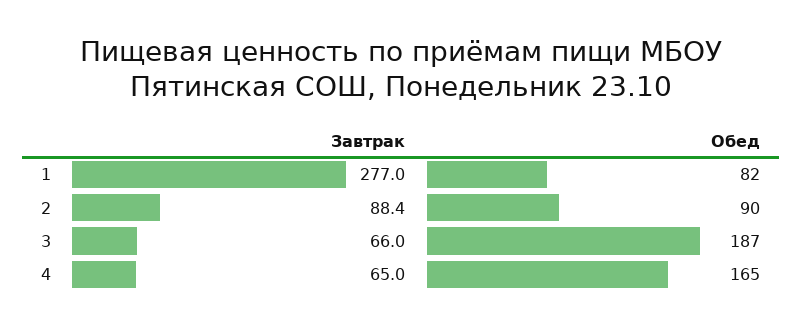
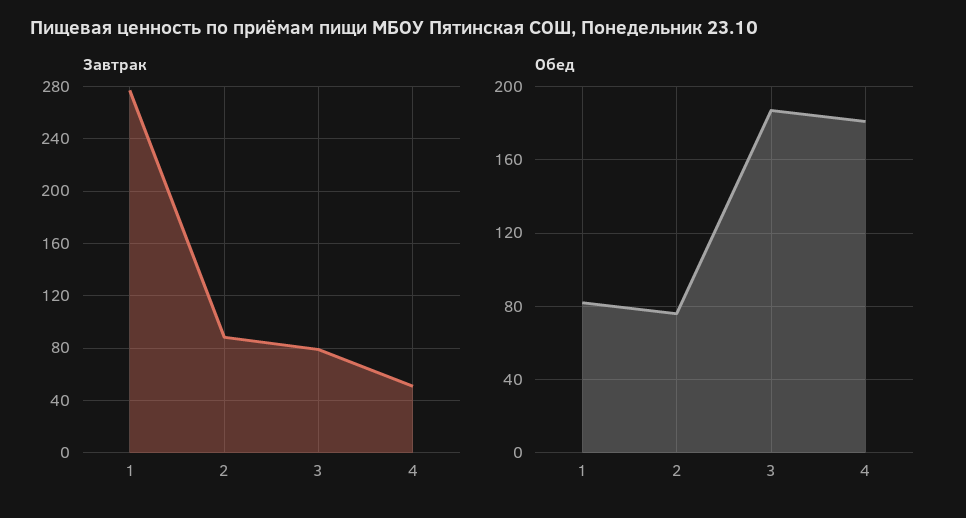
Обед, 2: 90 -> 75
Завтрак, 3: 66 -> 80
Завтрак, 4: 65 -> 50
Обед, 4: 165 -> 180

